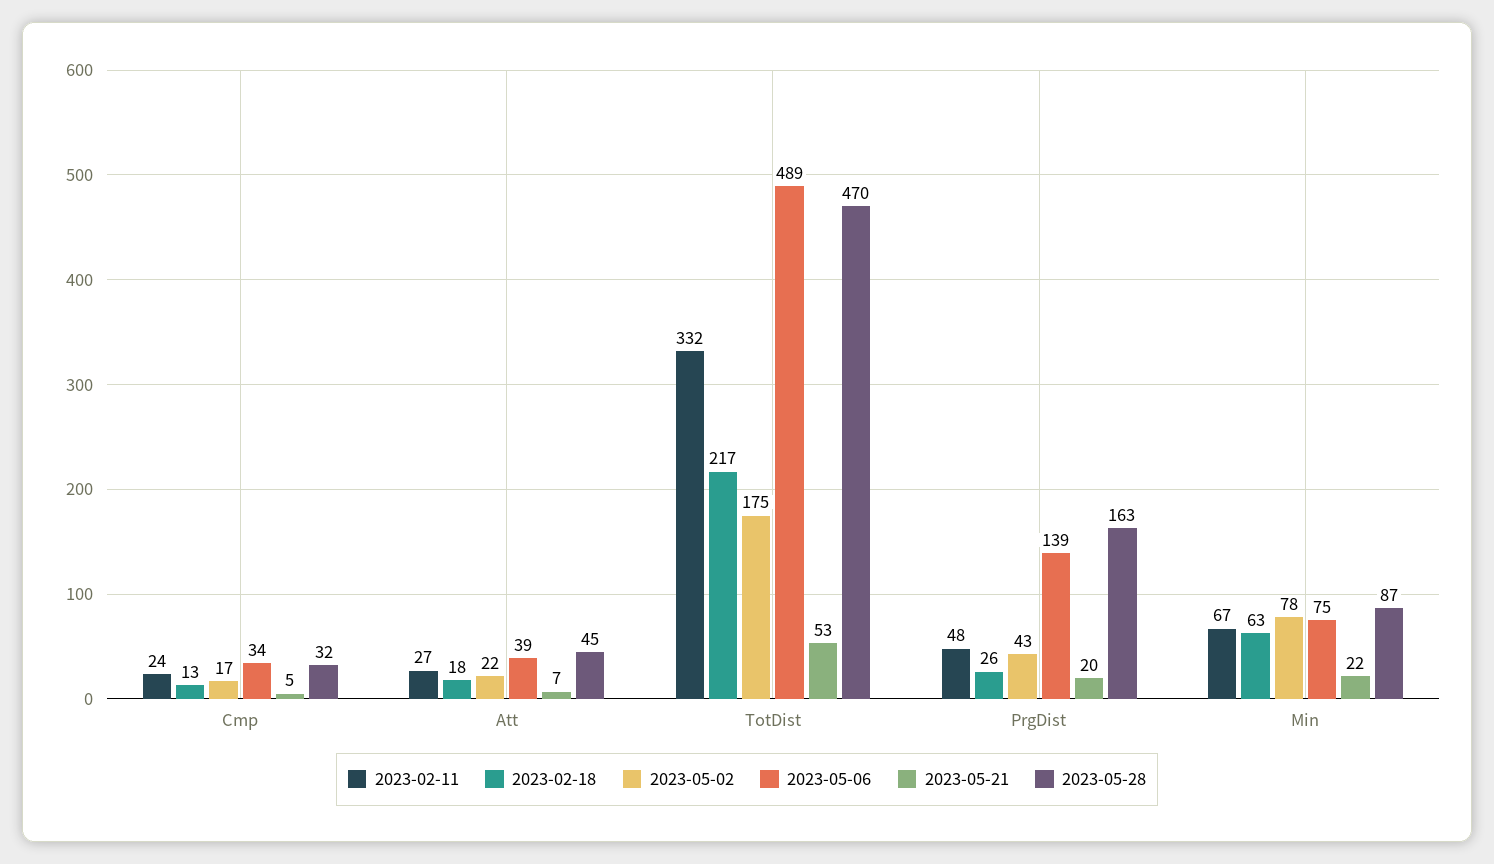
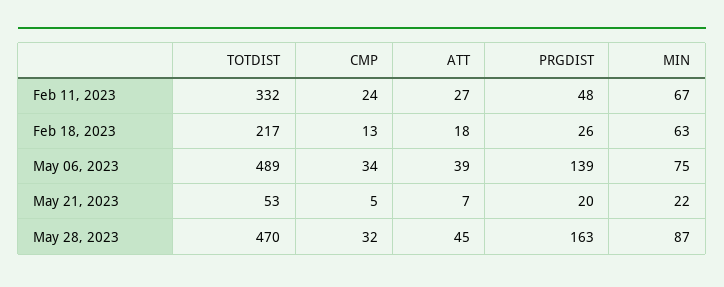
2023-05-02, Cmp: 17 -> none
2023-05-02, Att: 22 -> none
2023-05-02, TotDist: 175 -> none
2023-05-02, PrgDist: 43 -> none
2023-05-02, Min: 78 -> none

